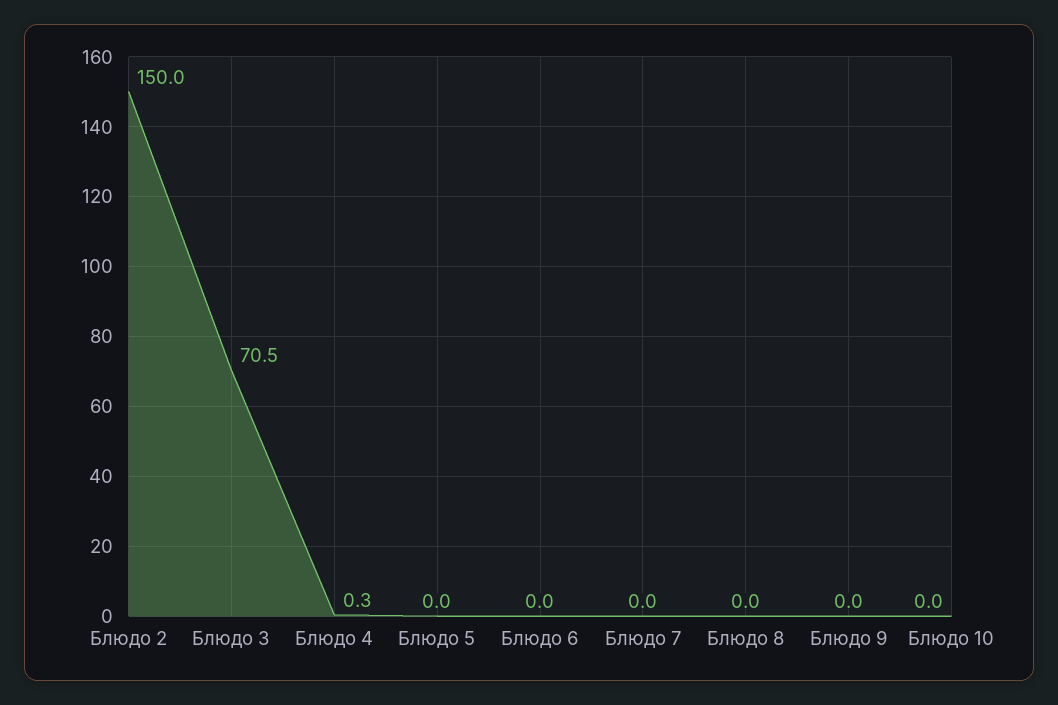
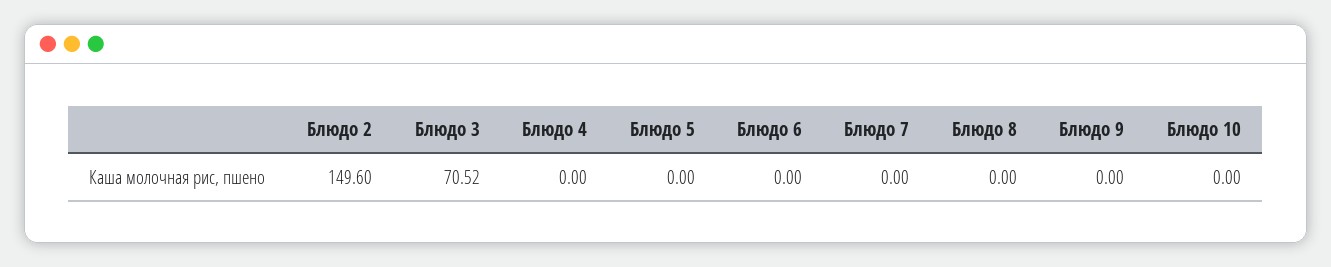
Блюдо 2: 150 -> 149.6
Блюдо 4: 0.3 -> 0

